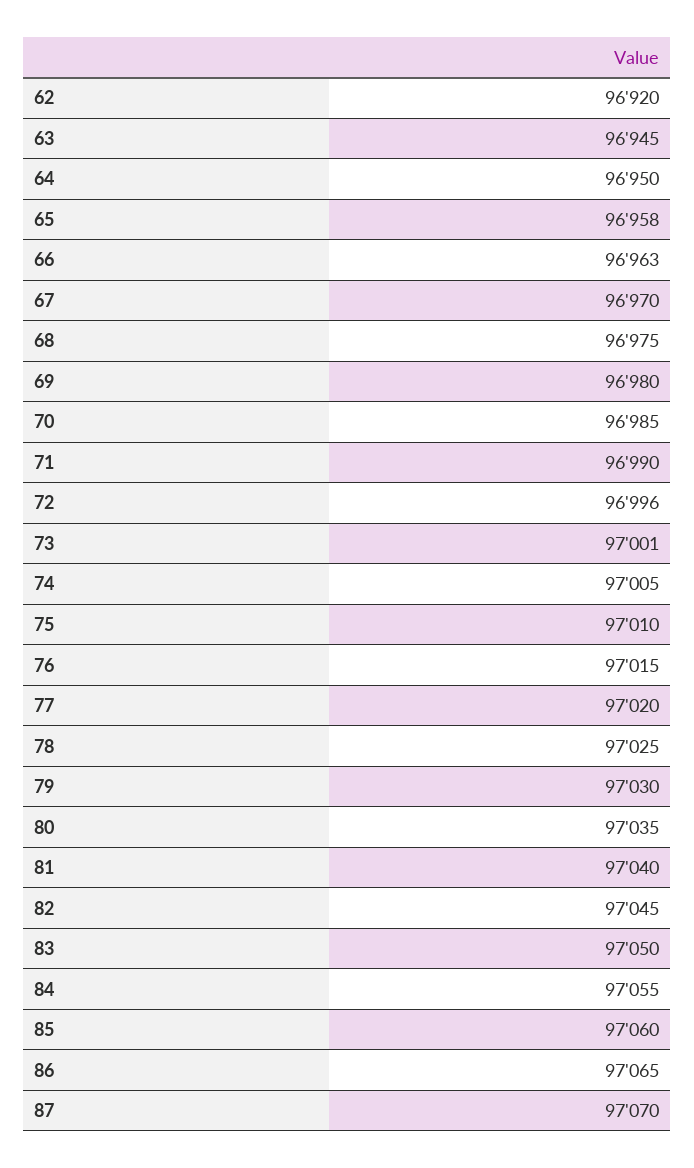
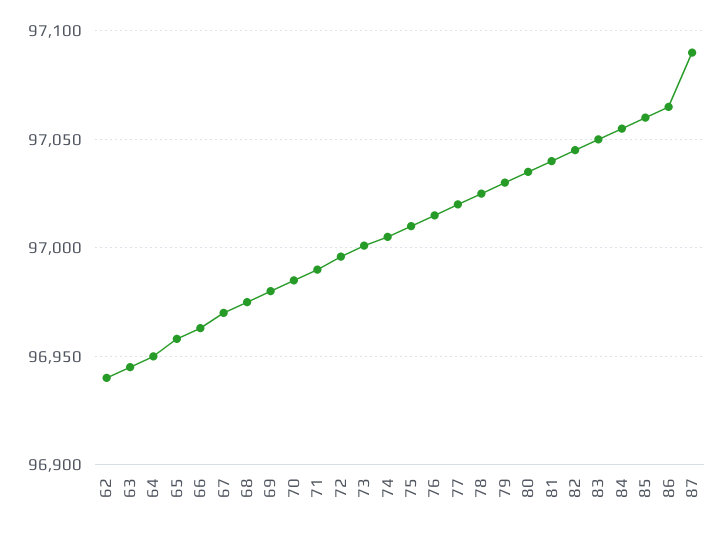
62: 96920 -> 96940
87: 97070 -> 97090

